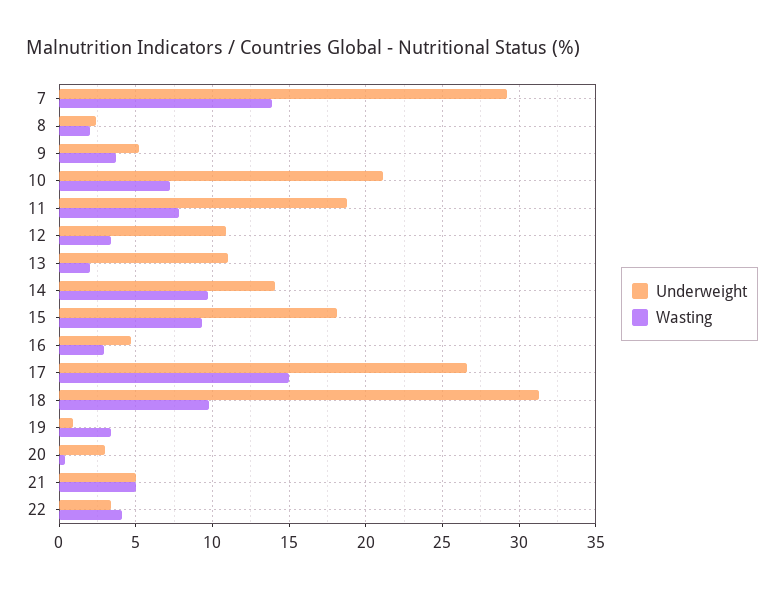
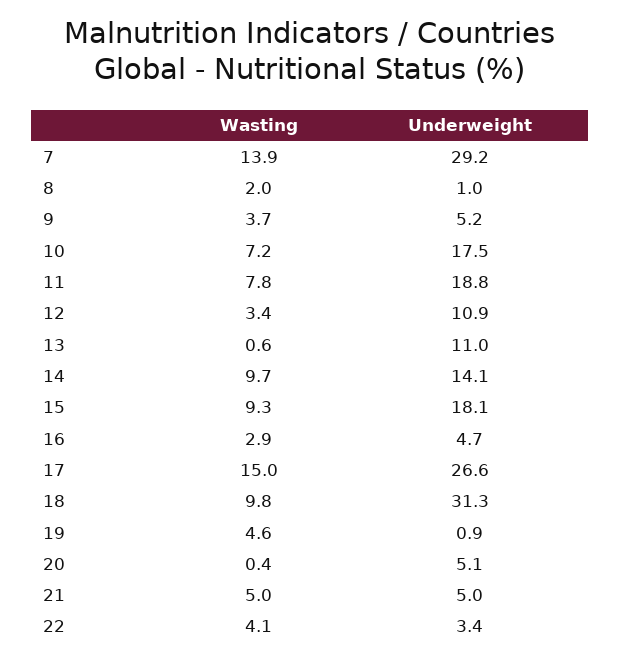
Underweight, 8: 2.5 -> 1
Underweight, 10: 21 -> 17.5
Wasting, 13: 2 -> 0.6
Wasting, 19: 3.5 -> 4.6
Underweight, 20: 3 -> 5.1

